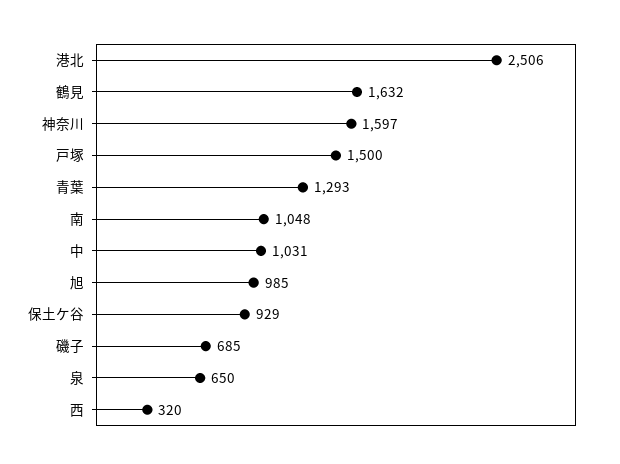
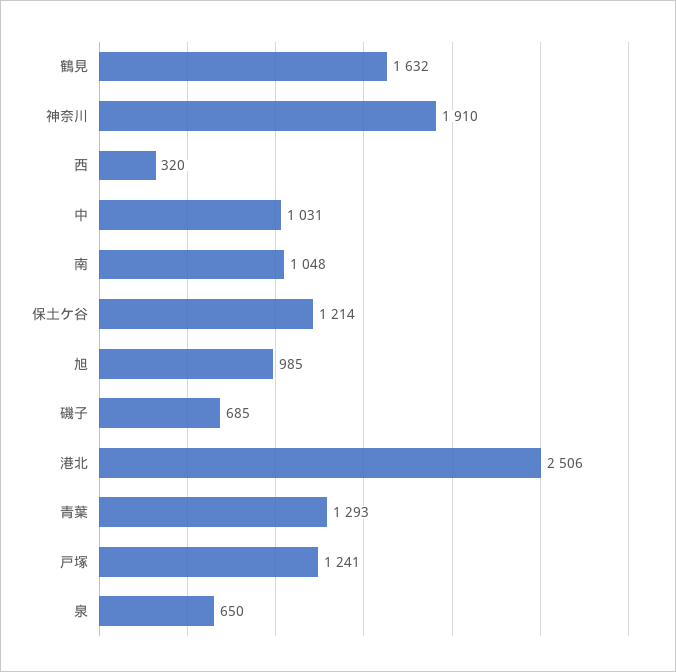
神奈川: 1597 -> 1910
戸塚: 1500 -> 1241
保土ケ谷: 929 -> 1214

